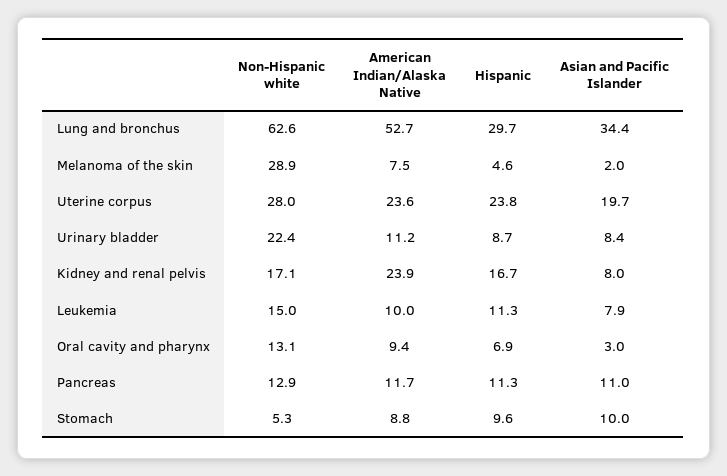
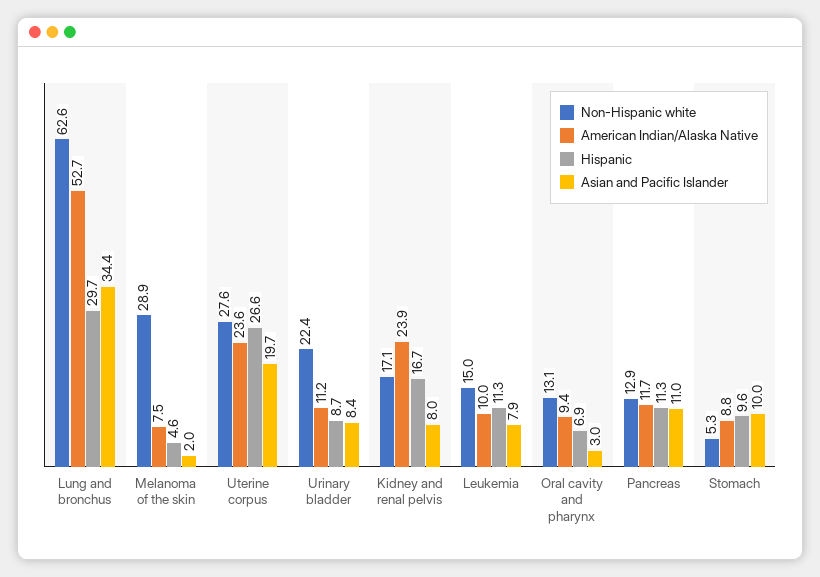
Non-Hispanic white, Uterine corpus: 28 -> 27.6
Hispanic, Uterine corpus: 23.8 -> 26.6

